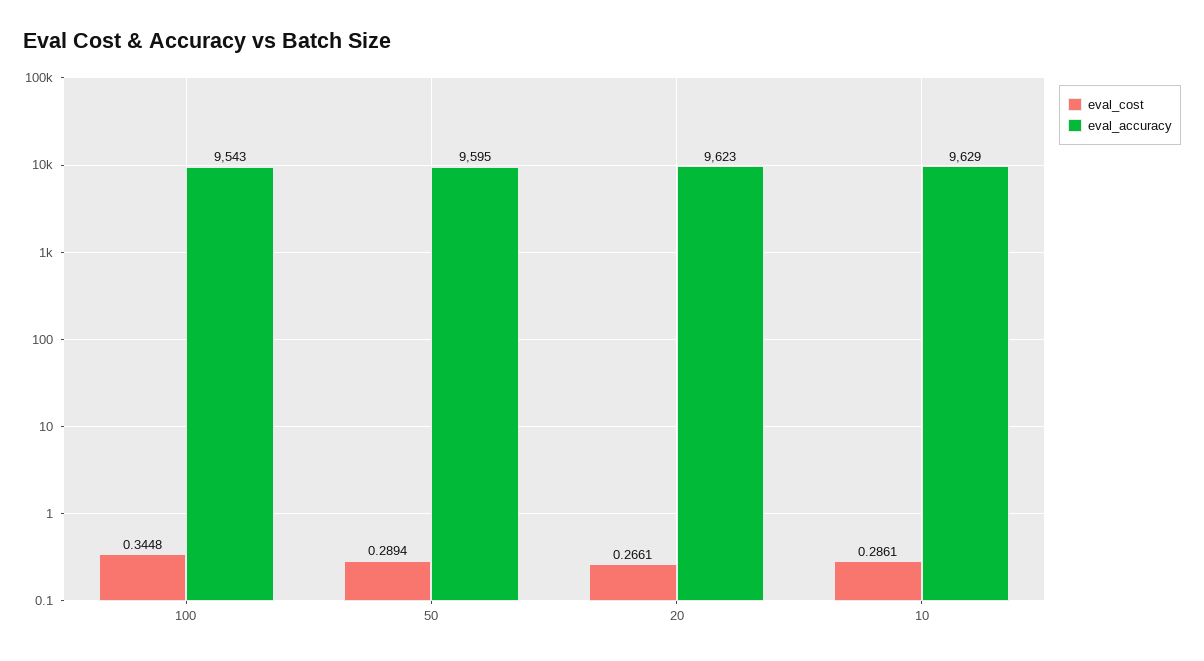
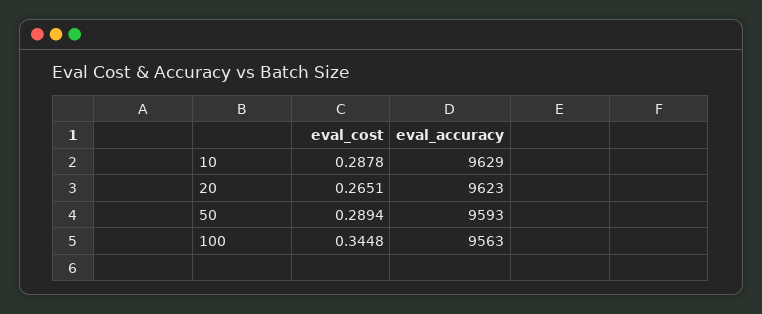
eval_accuracy, 100: 9543 -> 9563
eval_accuracy, 50: 9595 -> 9593
eval_cost, 20: 0.2661 -> 0.2651
eval_cost, 10: 0.2861 -> 0.2878

